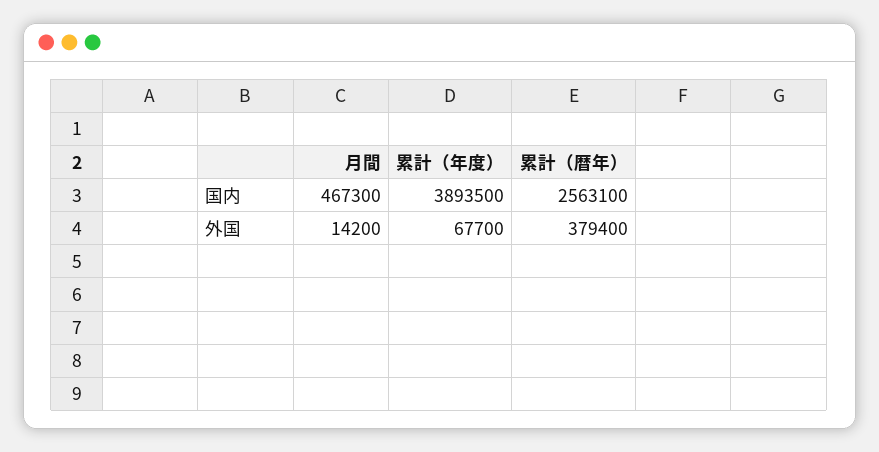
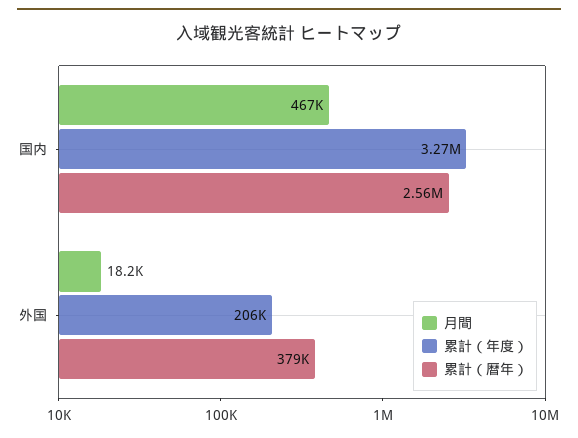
累計（年度）, 国内: 3893500 -> 3270000
月間, 外国: 14200 -> 18200
累計（年度）, 外国: 67700 -> 206000

